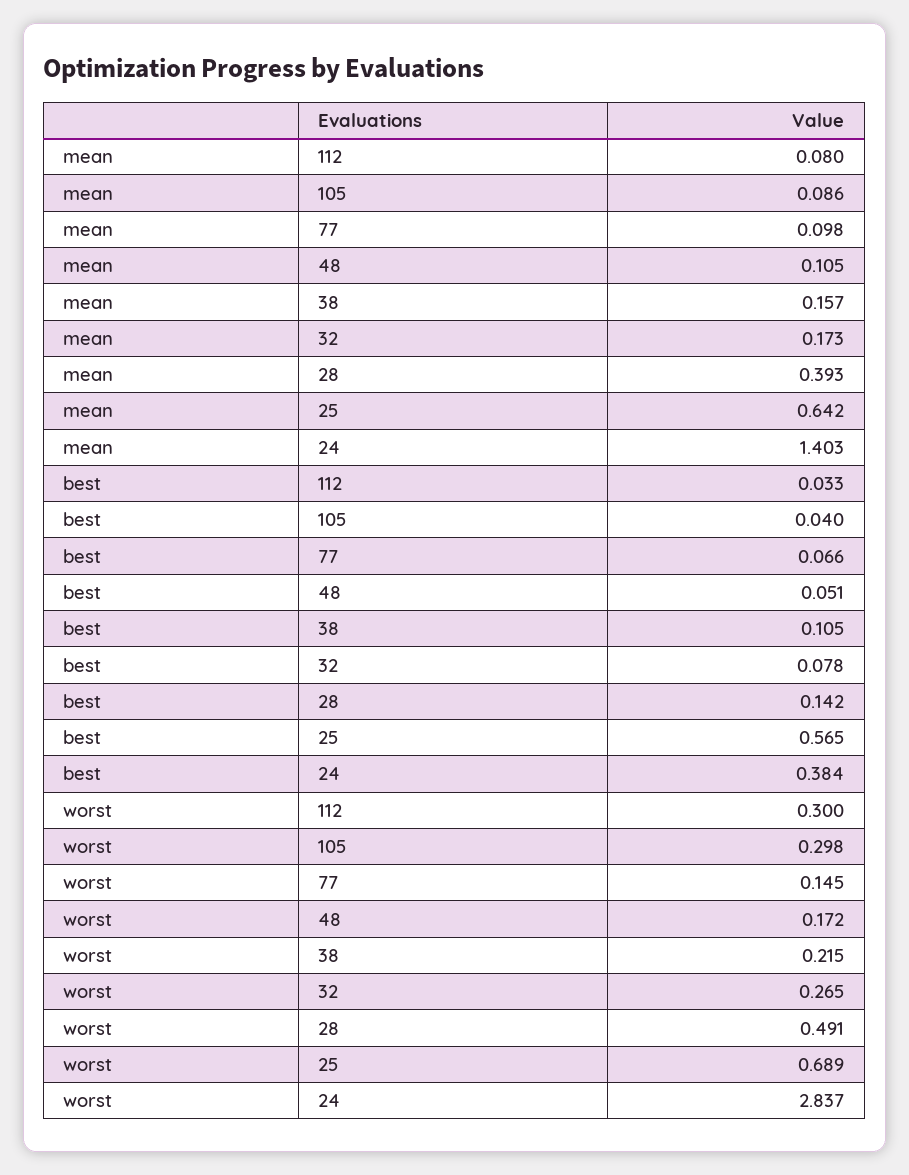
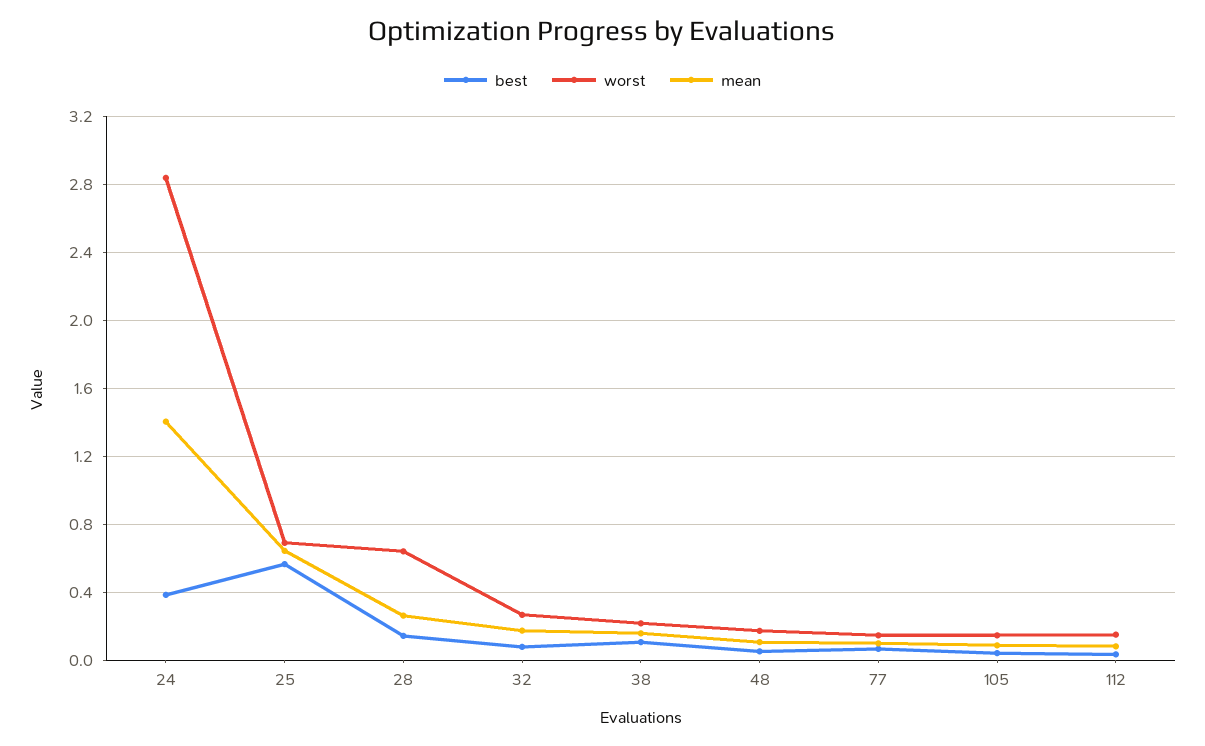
mean, 28: 0.393 -> 0.25
worst, 112: 0.3 -> 0.15
worst, 105: 0.298 -> 0.15
worst, 28: 0.491 -> 0.65

